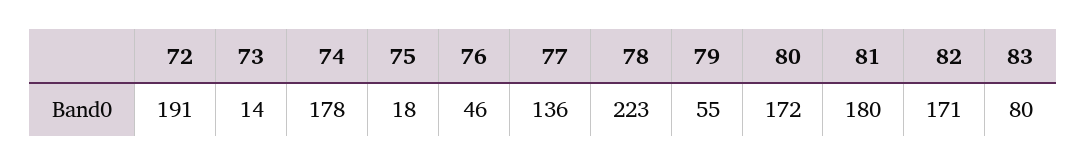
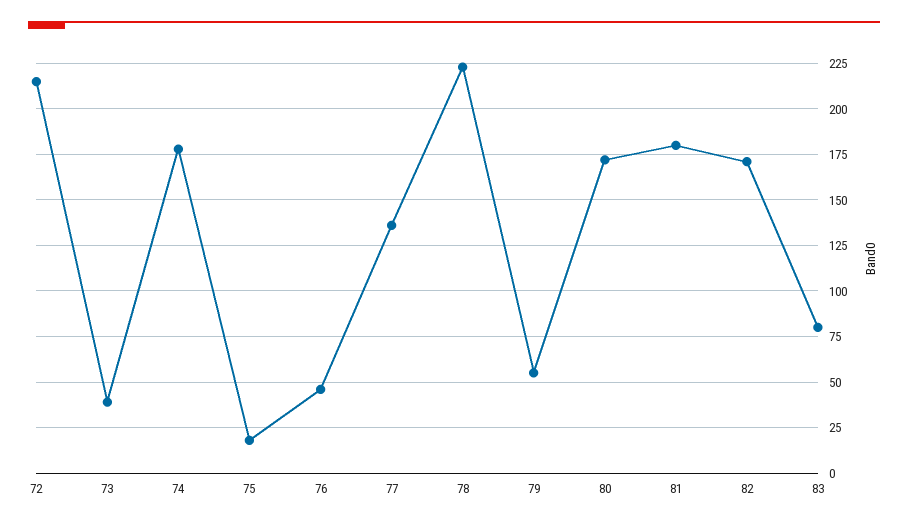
72: 191 -> 215
73: 14 -> 40

